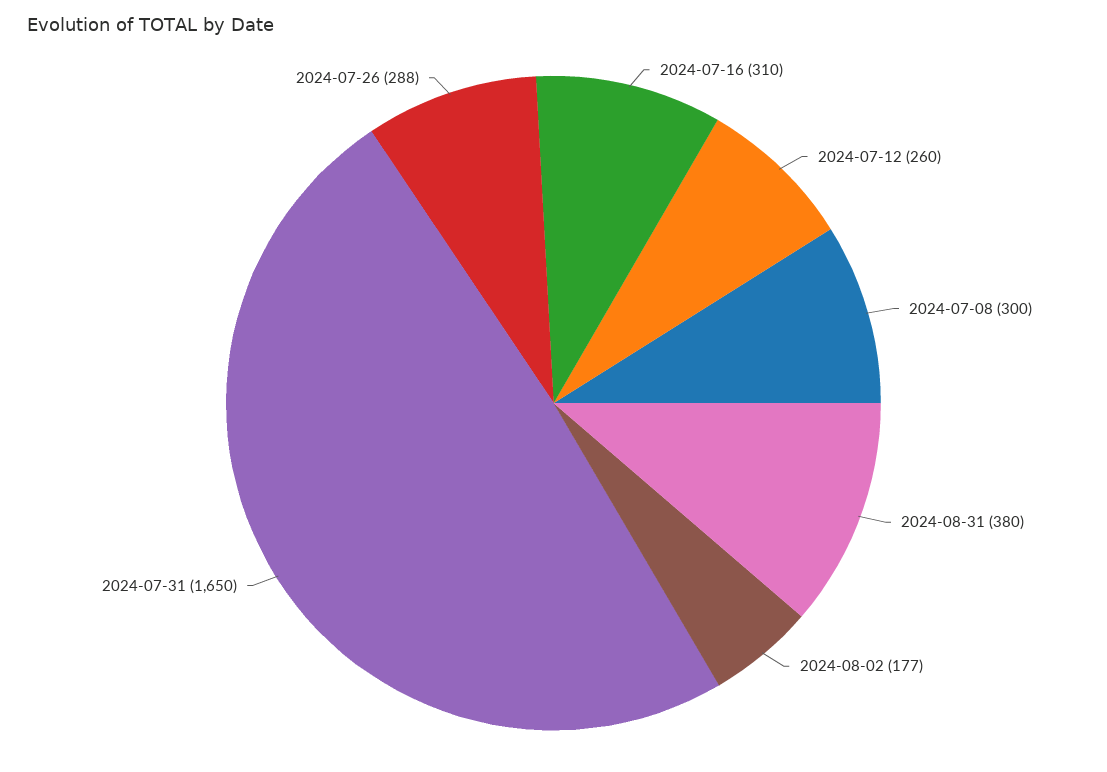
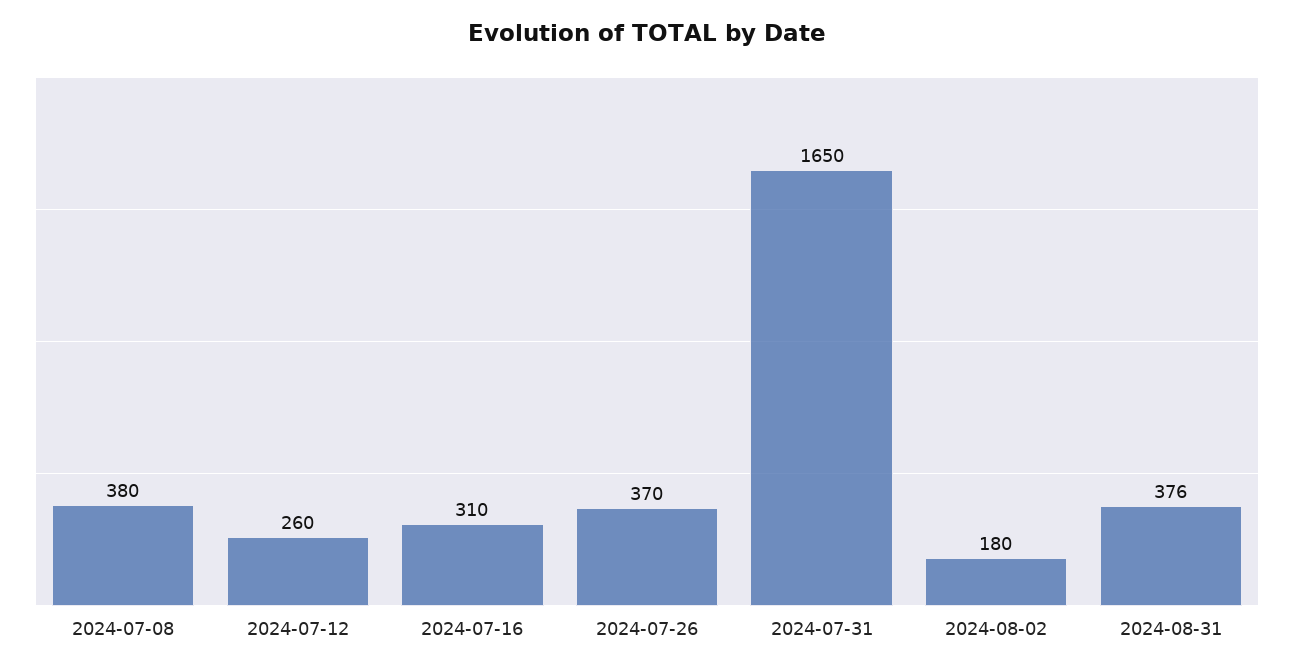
2024-07-08: 300 -> 380
2024-08-31: 380 -> 376
2024-08-02: 177 -> 180
2024-07-26: 288 -> 370

